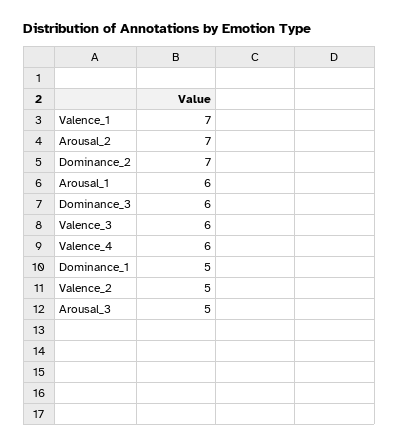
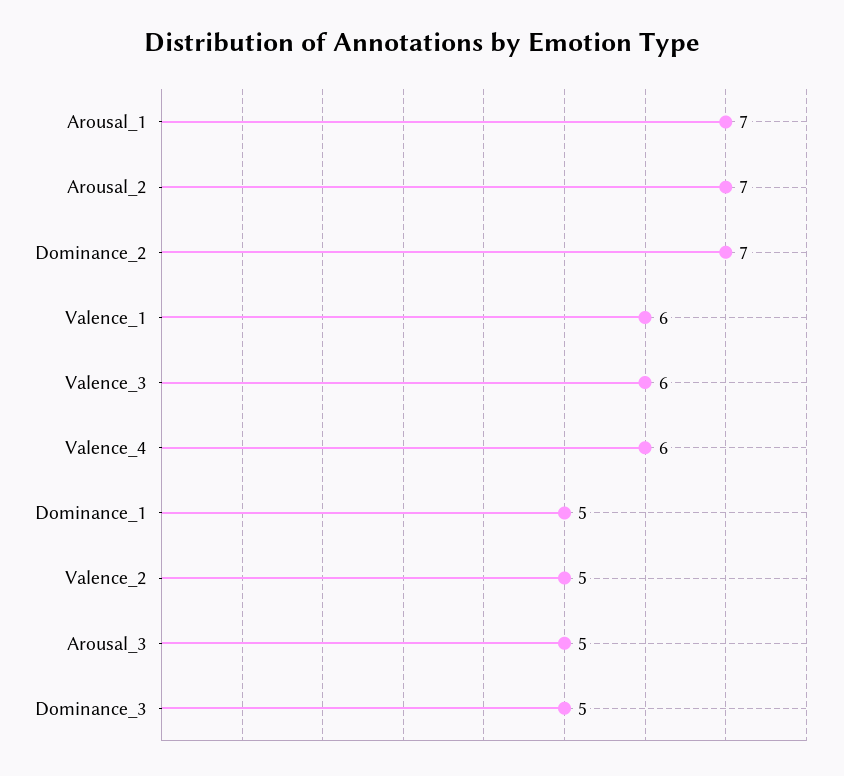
Valence_1: 7 -> 6
Arousal_1: 6 -> 7
Dominance_3: 6 -> 5

